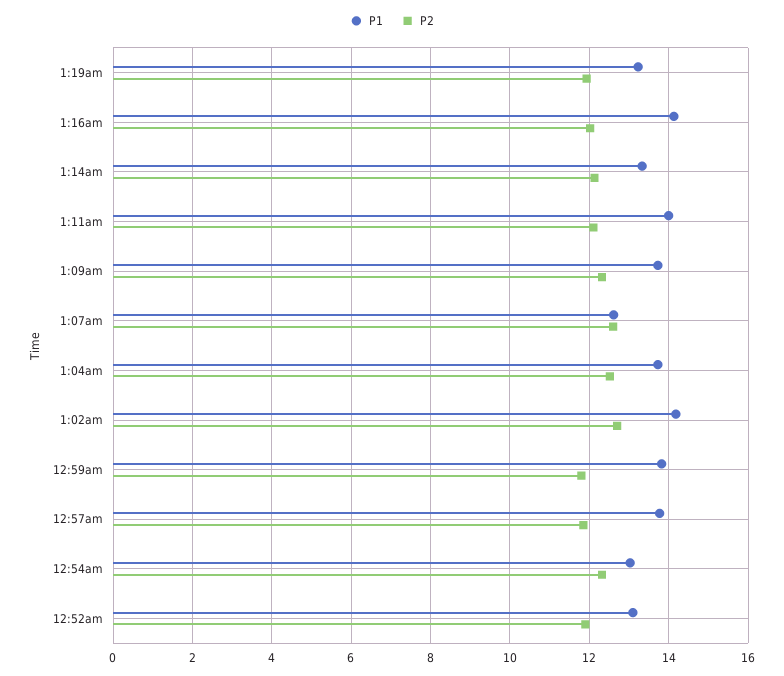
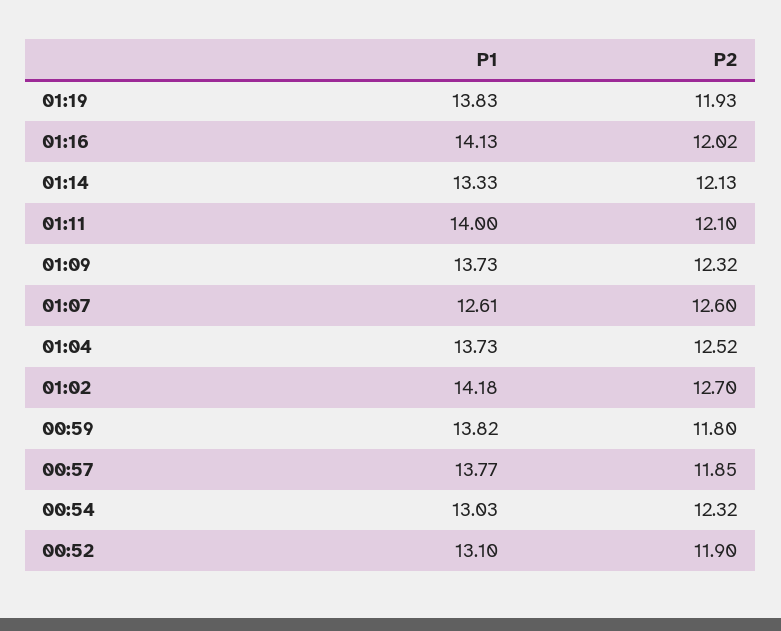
P1, 1:19am: 13.2 -> 13.83

